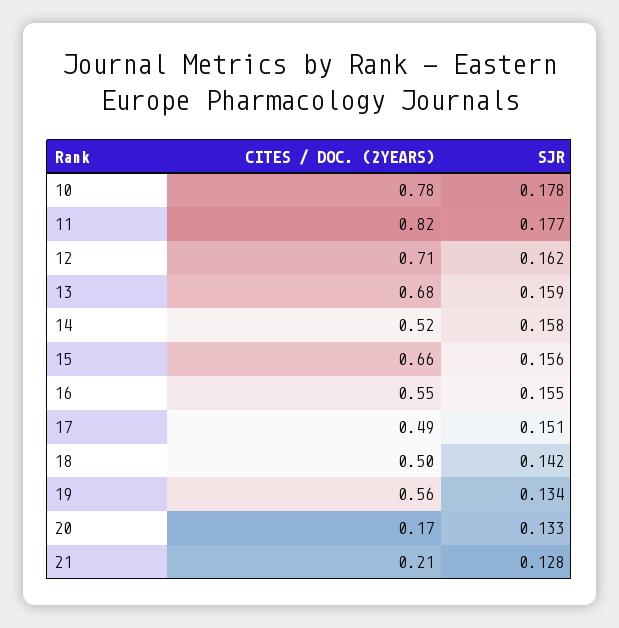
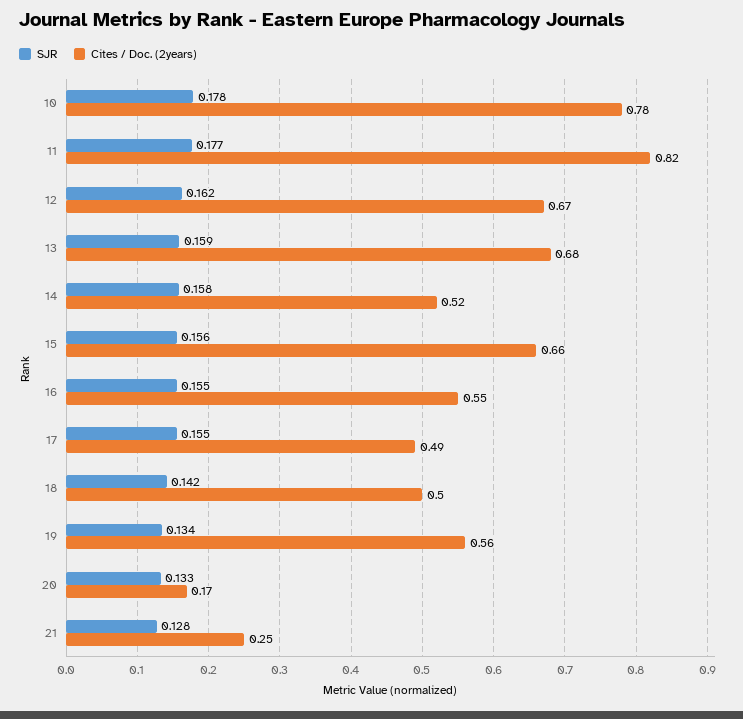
CITES / DOC. (2YEARS), 12: 0.71 -> 0.67
SJR, 17: 0.151 -> 0.155
CITES / DOC. (2YEARS), 21: 0.21 -> 0.25

